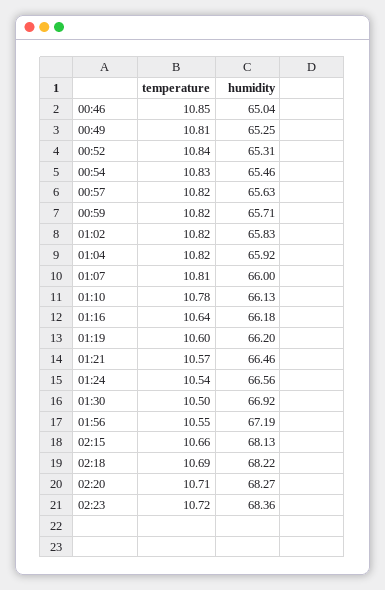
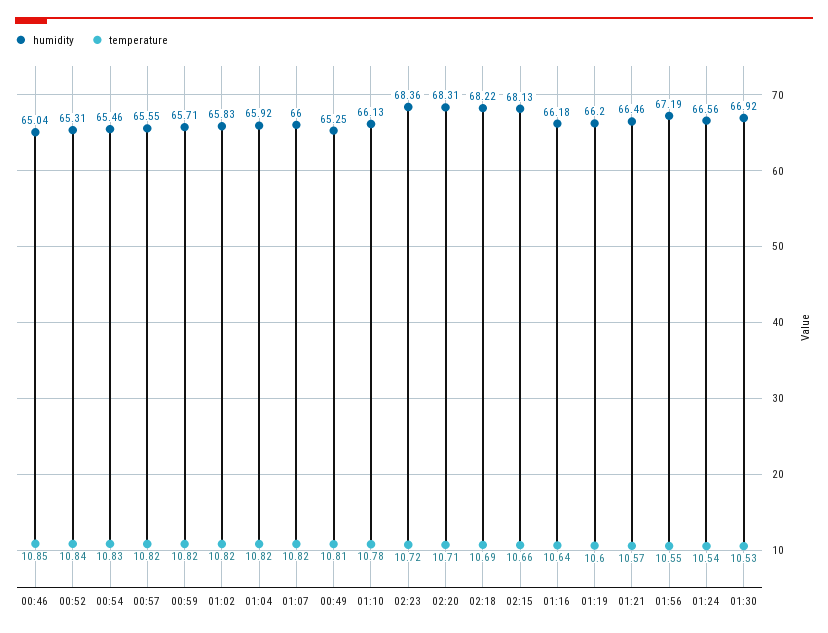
humidity, 00:57: 65.63 -> 65.55
temperature, 01:07: 10.81 -> 10.82
temperature, 01:30: 10.5 -> 10.53
humidity, 02:20: 68.27 -> 68.31

